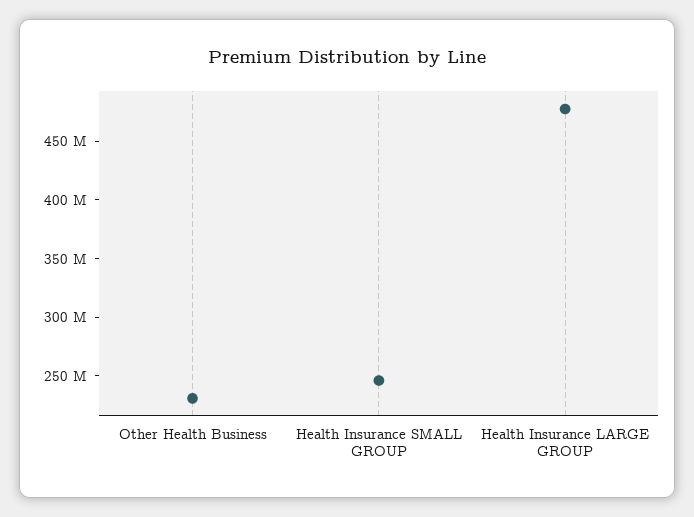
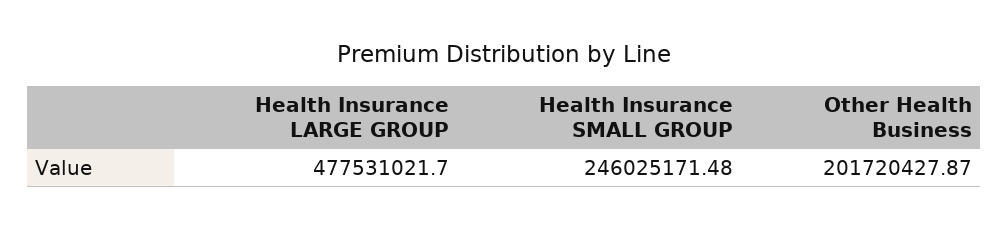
Other Health Business: 230000000 -> 201720427.87

